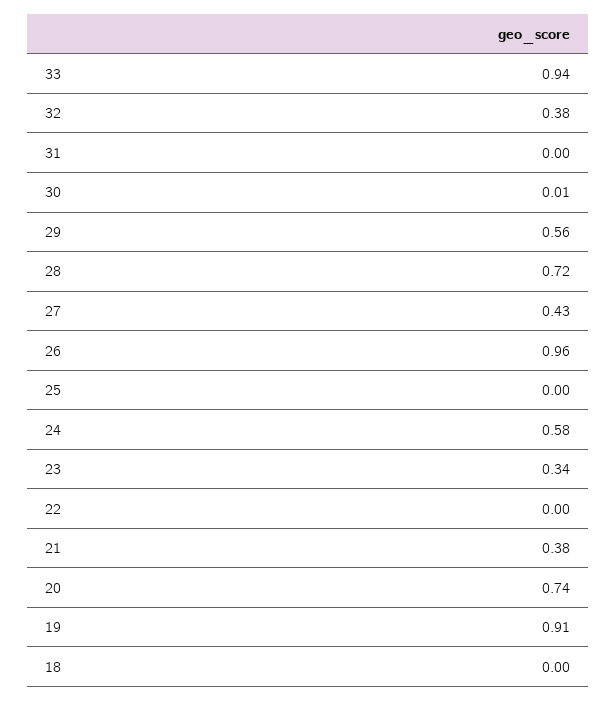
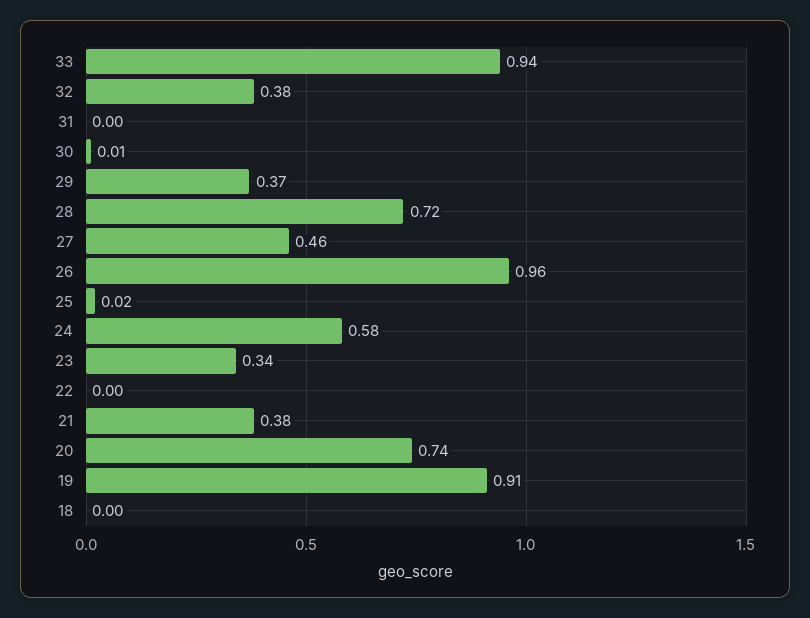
29: 0.56 -> 0.37
27: 0.43 -> 0.46
25: 0 -> 0.02

